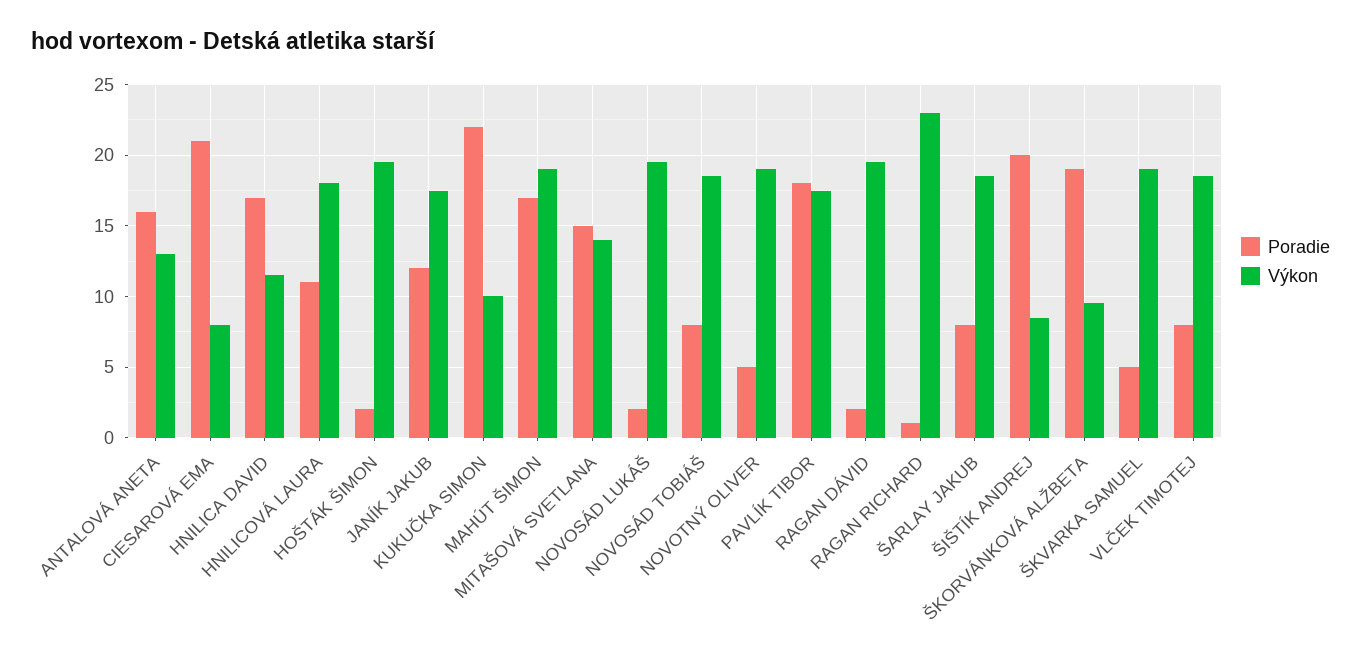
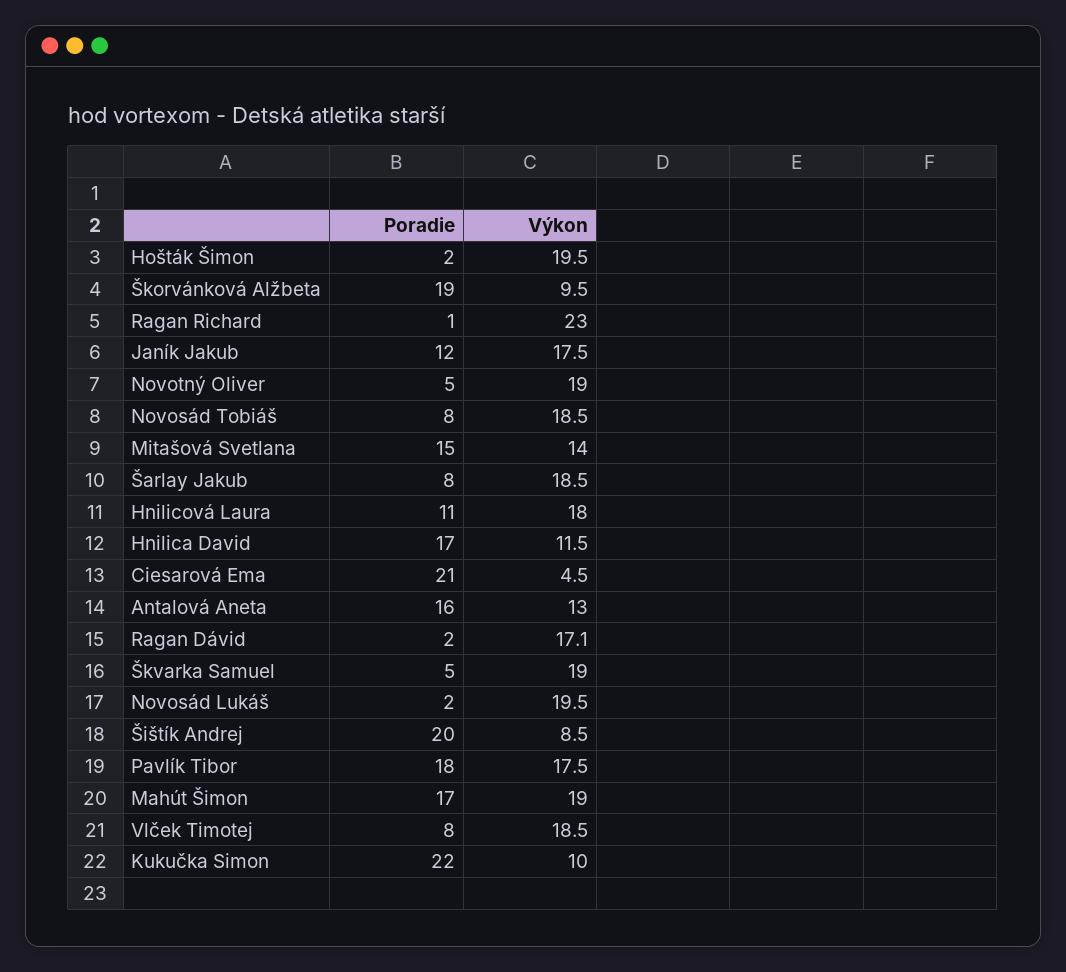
Výkon, CIESAROVÁ EMA: 8 -> 4.5
Výkon, RAGAN DÁVID: 19.5 -> 17.1

